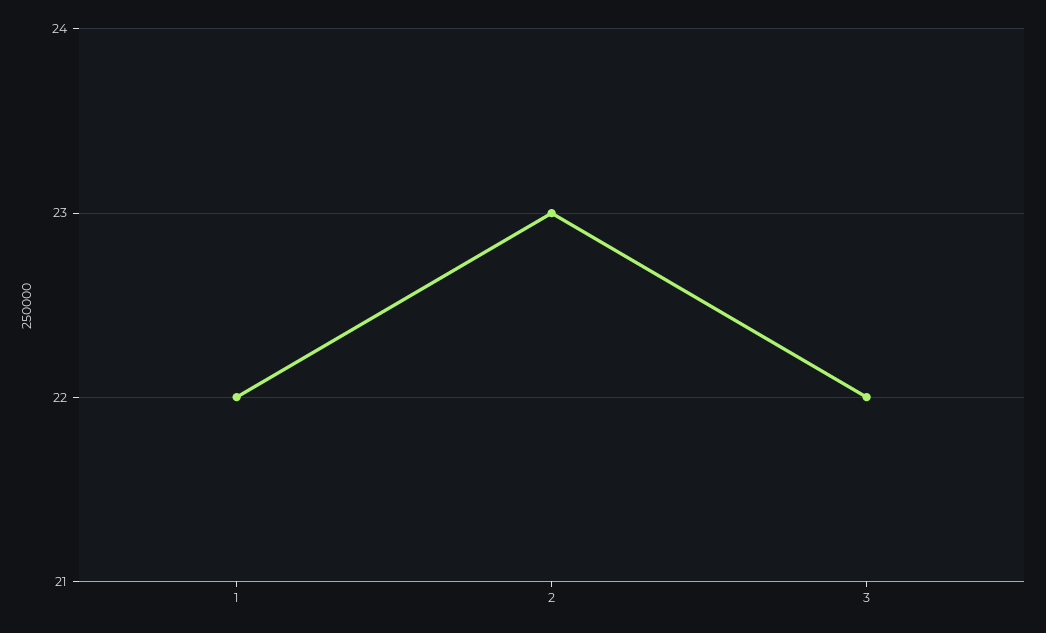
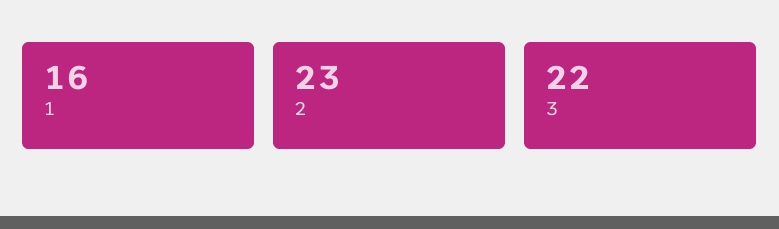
1: 22 -> 16

